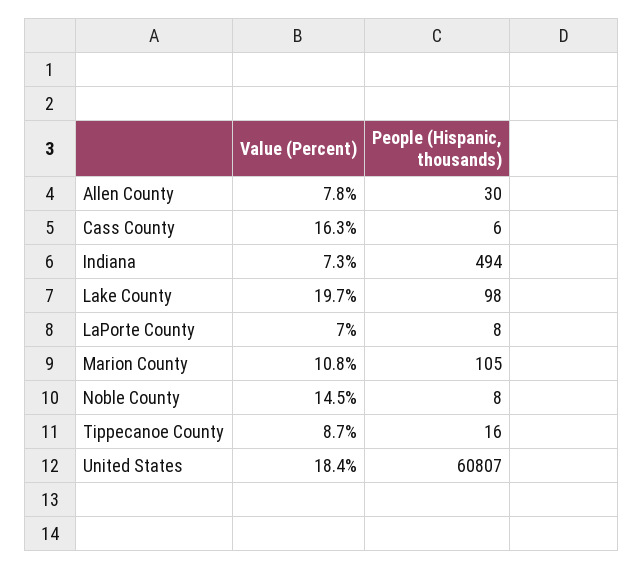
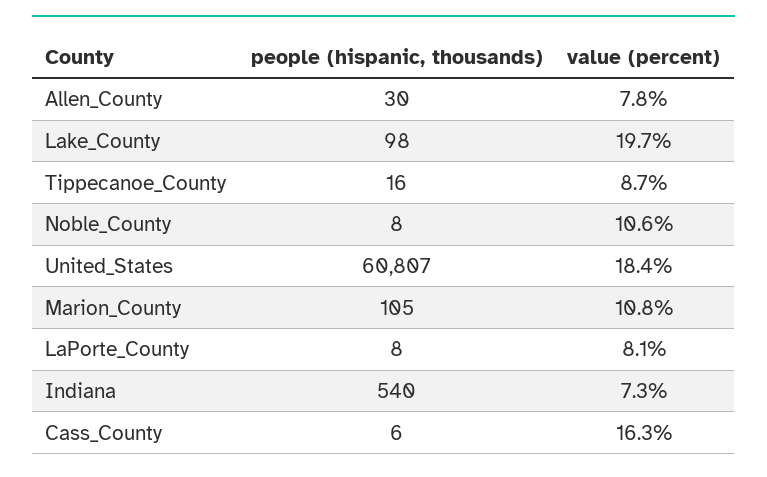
People (Hispanic, thousands), Indiana: 494 -> 540
Value (Percent), LaPorte County: 7 -> 8.1
Value (Percent), Noble County: 14.5 -> 10.6

